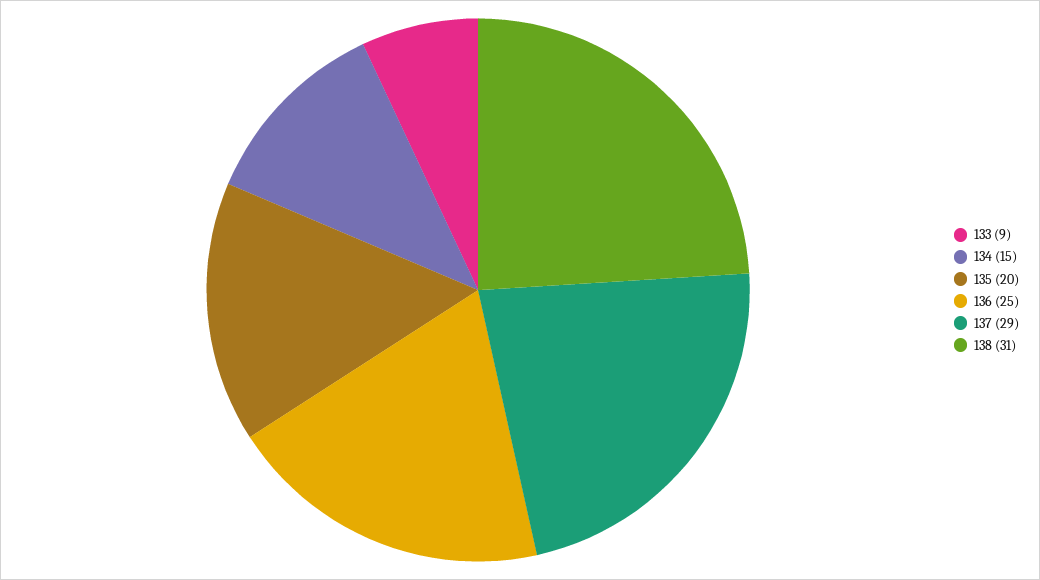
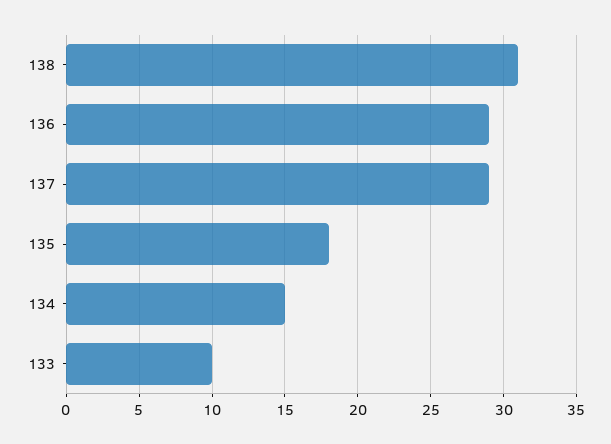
133: 9 -> 10
135: 20 -> 18
136: 25 -> 29

